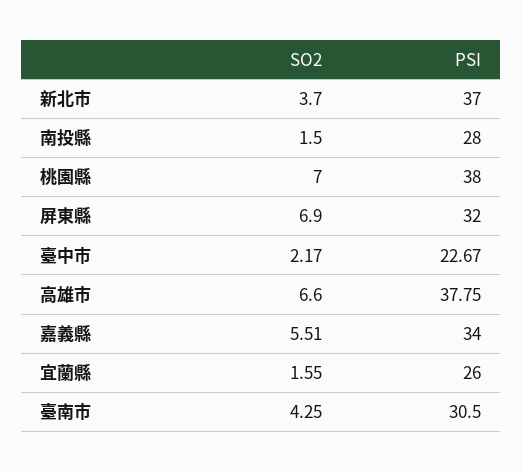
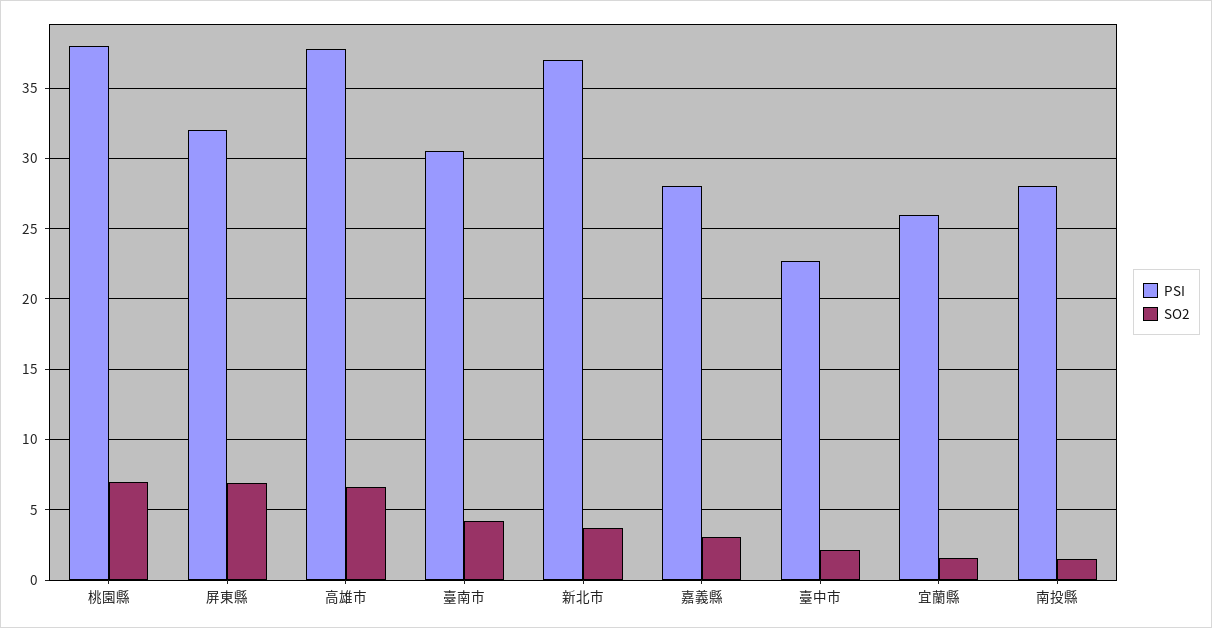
SO2, 嘉義縣: 5.51 -> 3
PSI, 嘉義縣: 34 -> 28

